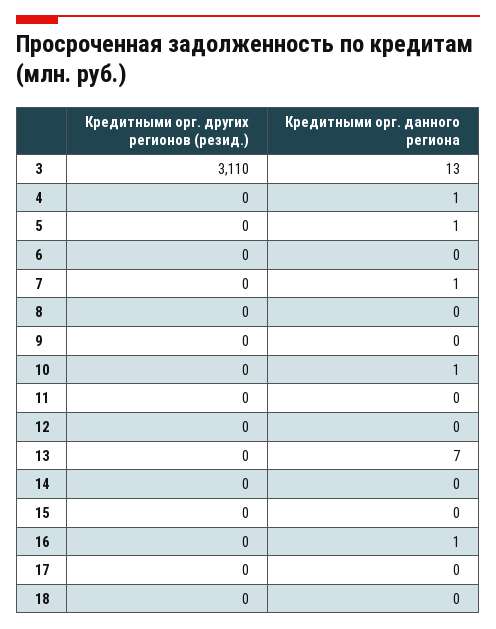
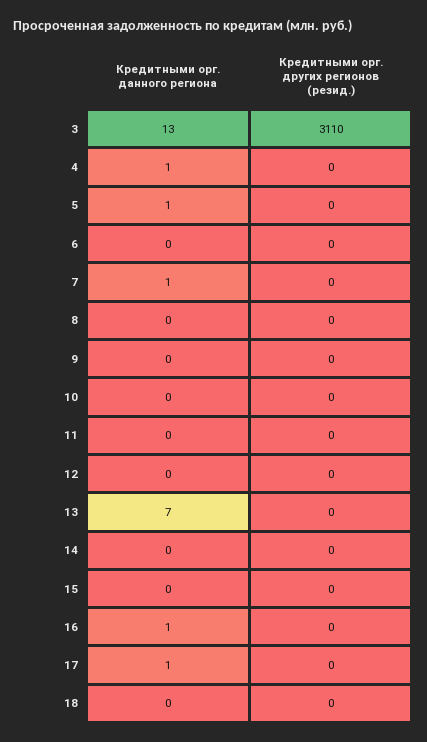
Кредитными орг. данного региона, 10: 1 -> 0
Кредитными орг. данного региона, 17: 0 -> 1

